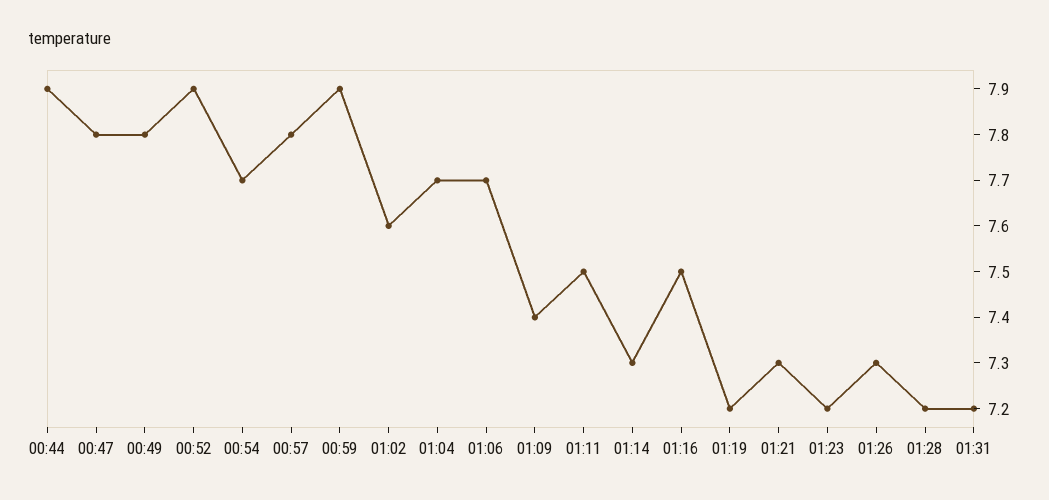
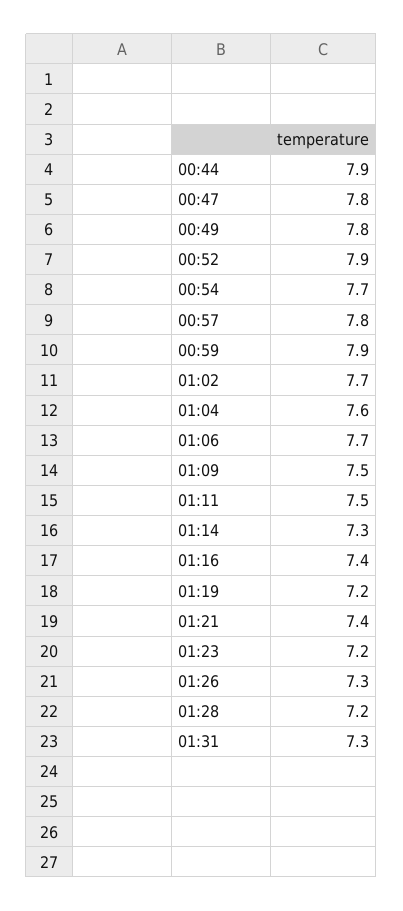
01:02: 7.6 -> 7.7
01:04: 7.7 -> 7.6
01:09: 7.4 -> 7.5
01:16: 7.5 -> 7.4
01:21: 7.3 -> 7.4
01:31: 7.2 -> 7.3

